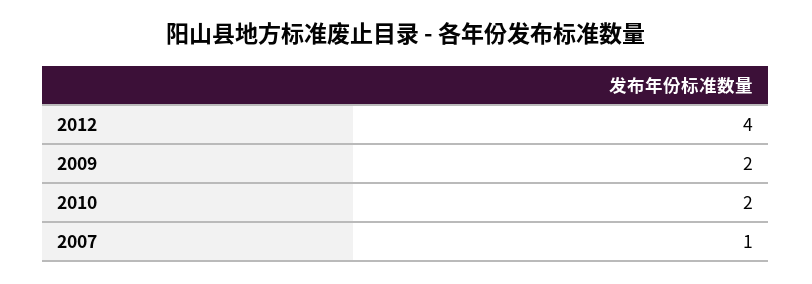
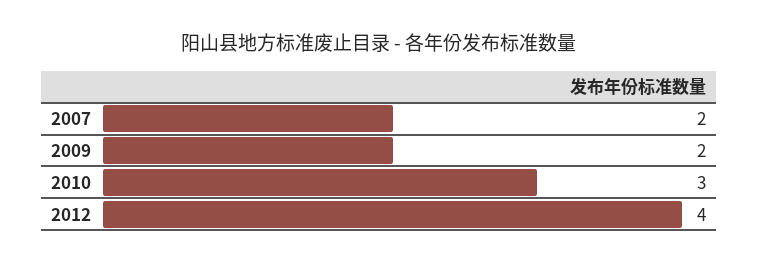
2010: 2 -> 3
2007: 1 -> 2

